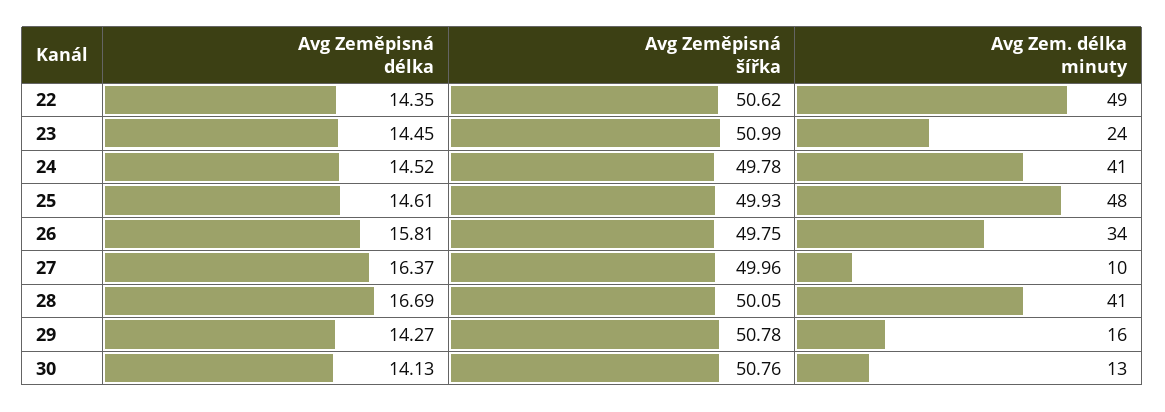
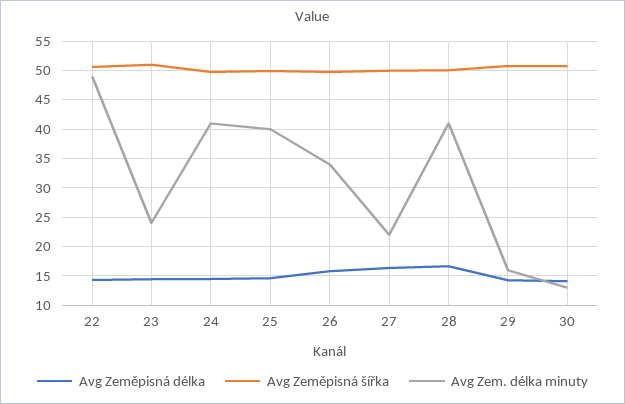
Avg Zem. délka minuty, 25: 48 -> 40
Avg Zem. délka minuty, 27: 10 -> 22.5

